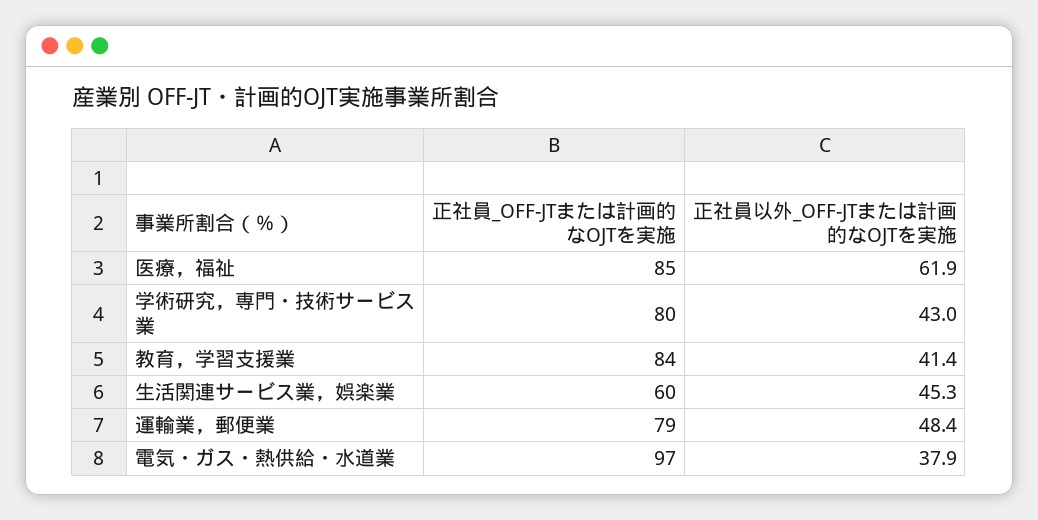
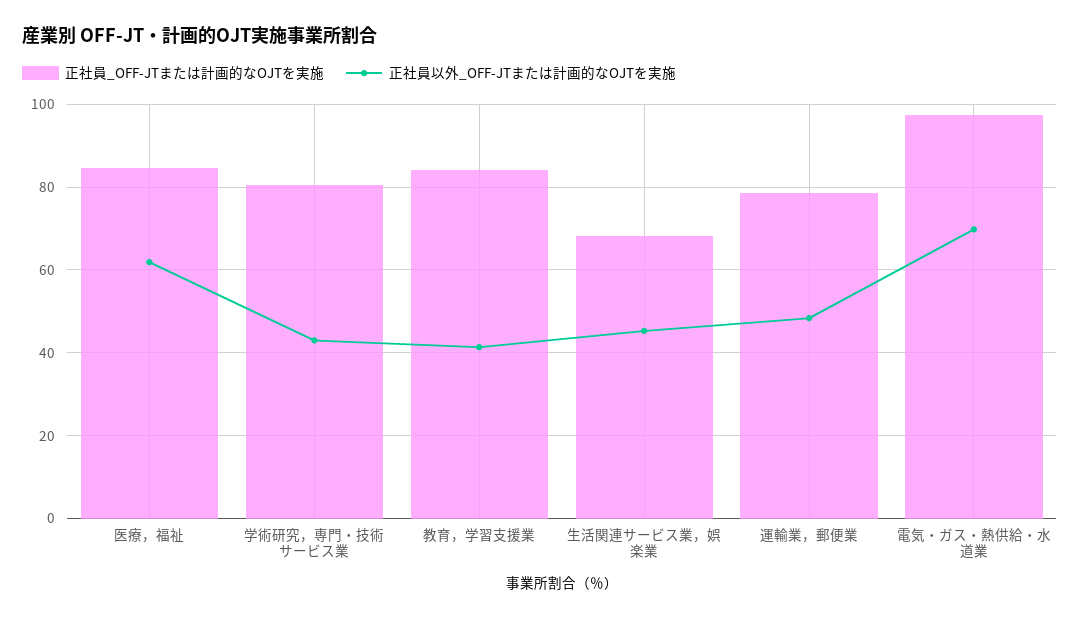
正社員_OFF-JTまたは計画的なOJTを実施, 生活関連サービス業，娯楽業: 60 -> 68
正社員以外_OFF-JTまたは計画的なOJTを実施, 電気・ガス・熱供給・水道業: 37.9 -> 70

